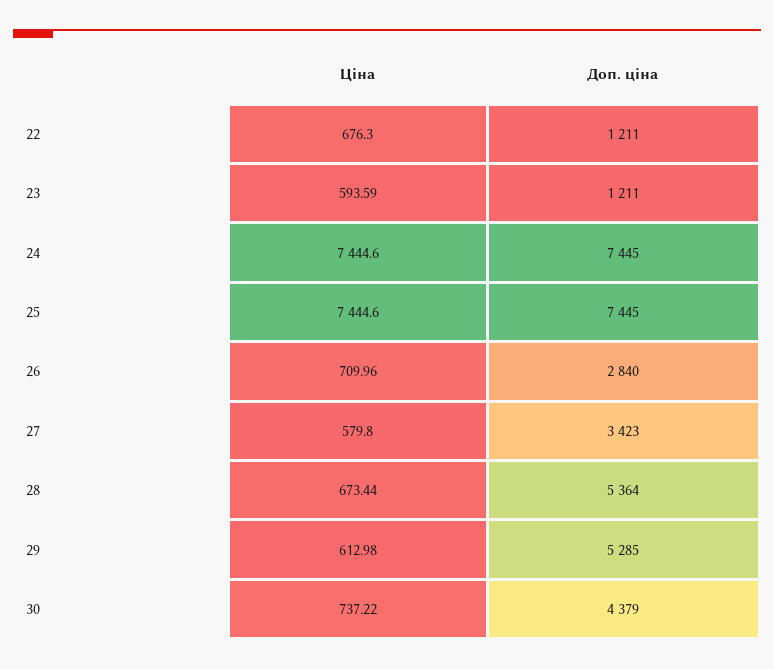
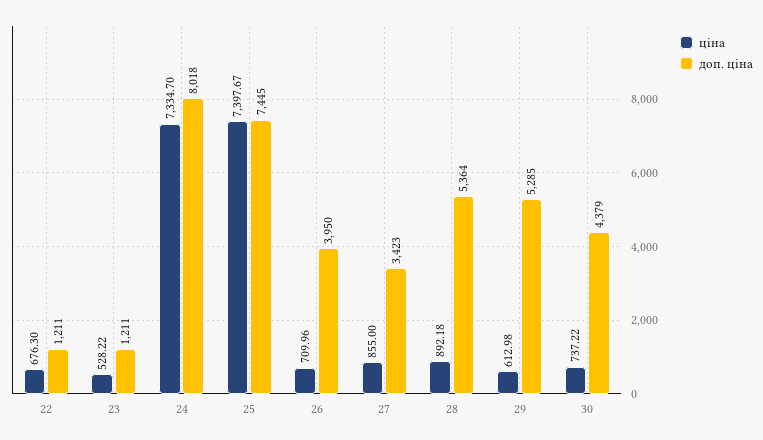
Ціна, 23: 593.59 -> 528.22
Ціна, 24: 7444.6 -> 7334.7
Доп. ціна, 24: 7445 -> 8018
Ціна, 25: 7444.6 -> 7397.67
Доп. ціна, 26: 2840 -> 3950
Ціна, 27: 579.8 -> 855
Ціна, 28: 673.44 -> 892.18

